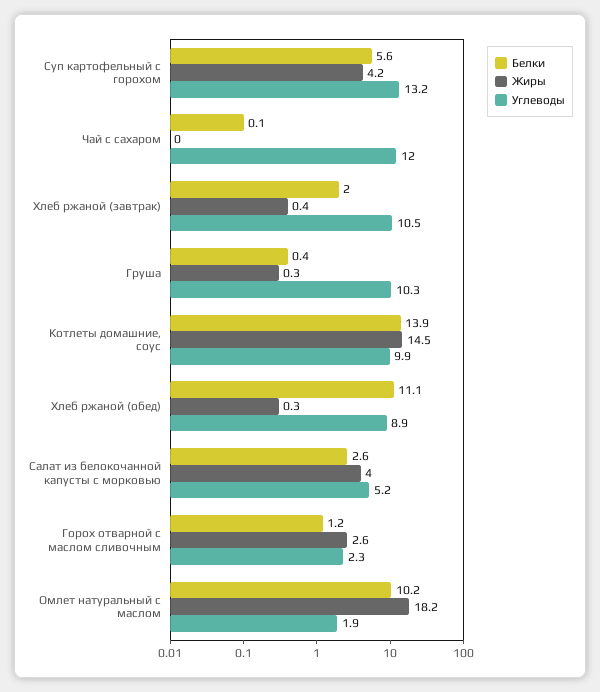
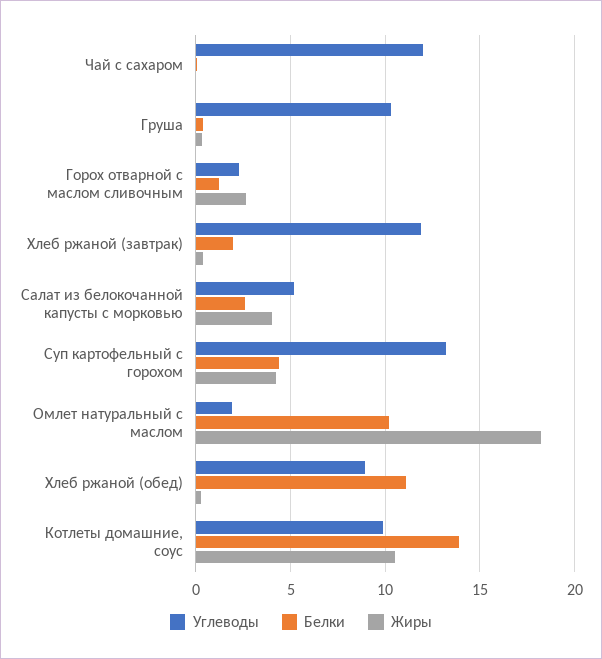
Белки, Суп картофельный с горохом: 5.6 -> 4.5
Углеводы, Хлеб ржаной (завтрак): 10.5 -> 12
Жиры, Котлеты домашние, соус: 14.5 -> 10.5

